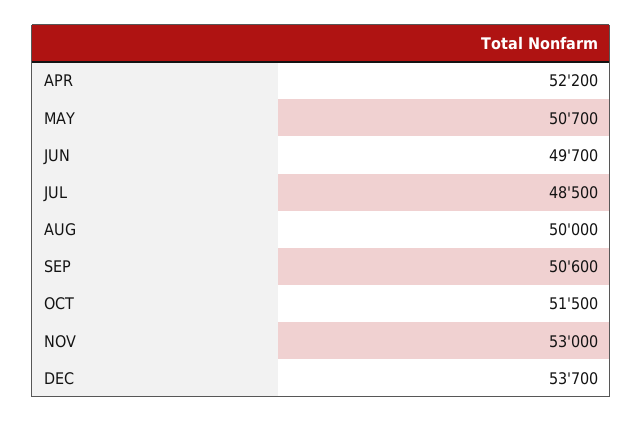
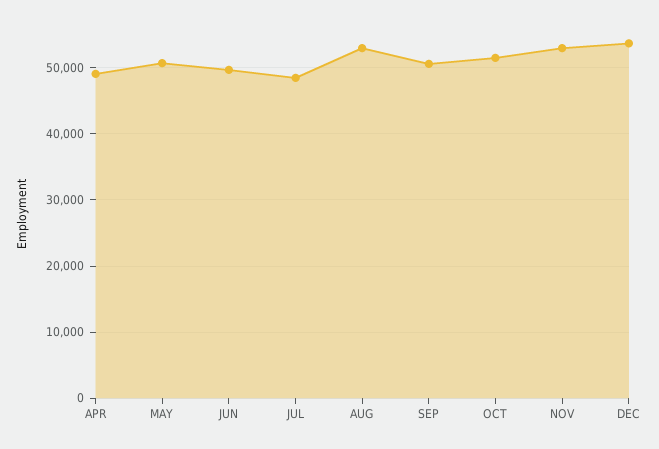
APR: 52200 -> 49000
AUG: 50000 -> 53000

